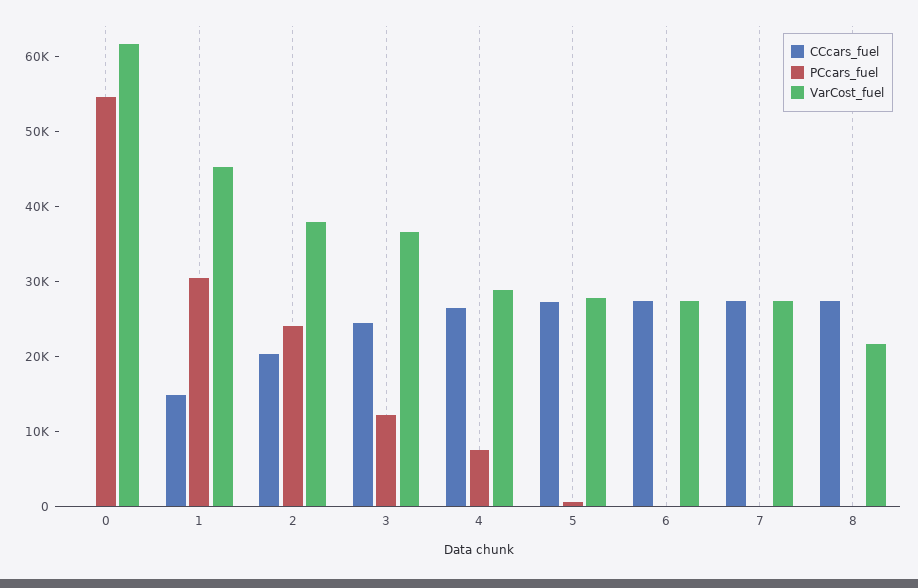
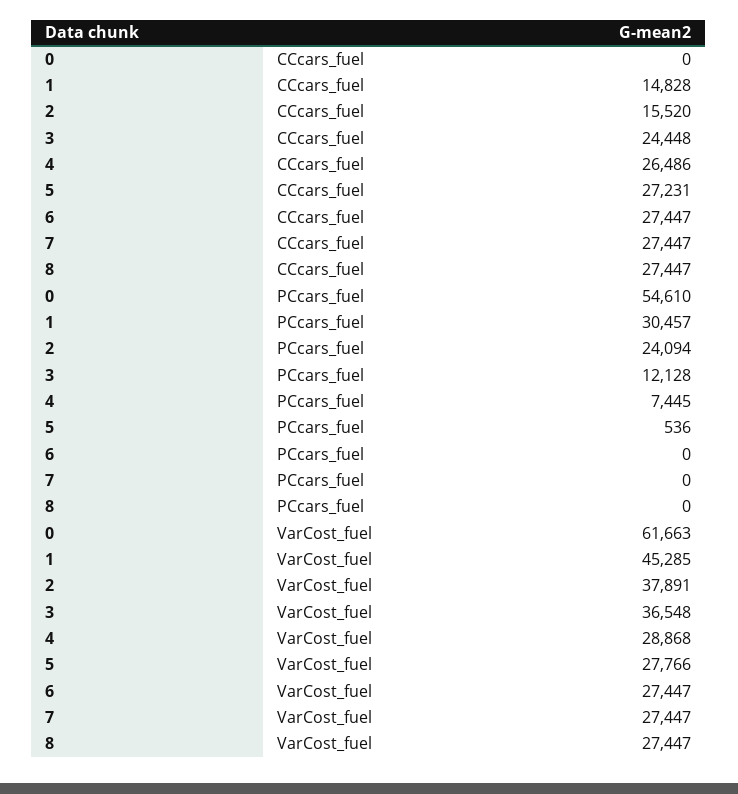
CCcars_fuel, 2: 20000 -> 15520
VarCost_fuel, 8: 22000 -> 27447

